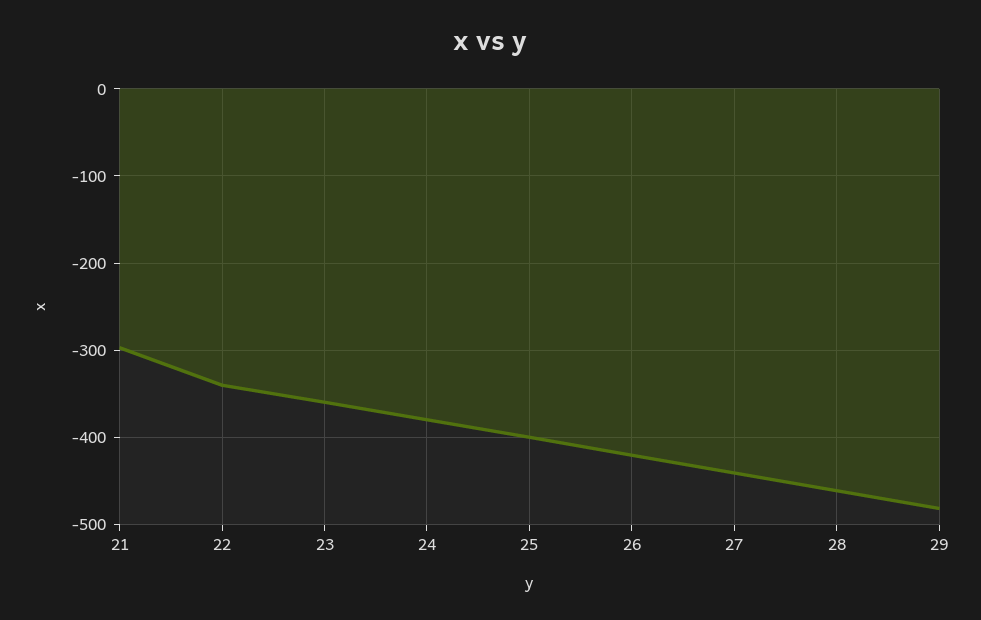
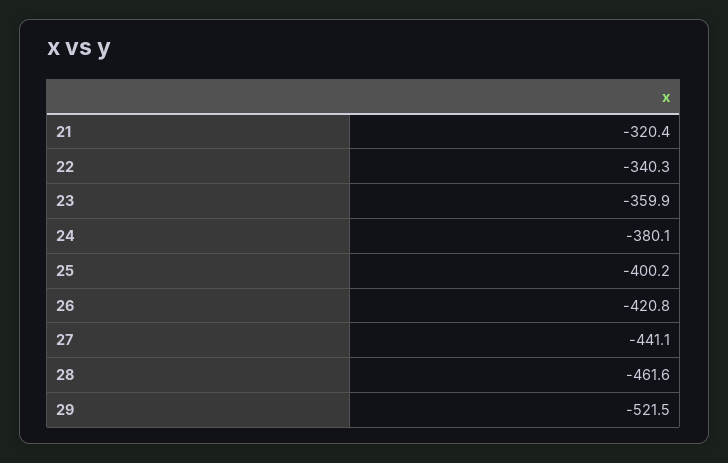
21: -300 -> -320.4
29: -480 -> -521.5

